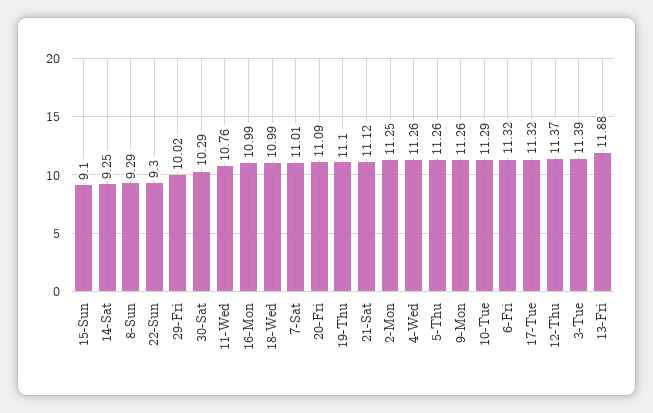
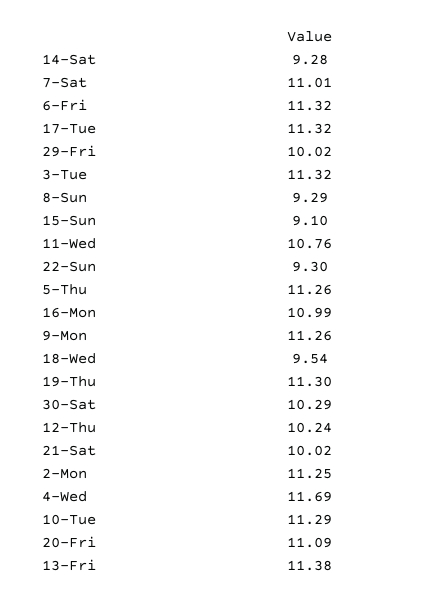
14-Sat: 9.25 -> 9.28
18-Wed: 10.99 -> 9.54
19-Thu: 11.1 -> 11.3
21-Sat: 11.12 -> 10.02
4-Wed: 11.26 -> 11.69
12-Thu: 11.37 -> 10.24
3-Tue: 11.39 -> 11.32
13-Fri: 11.88 -> 11.38

